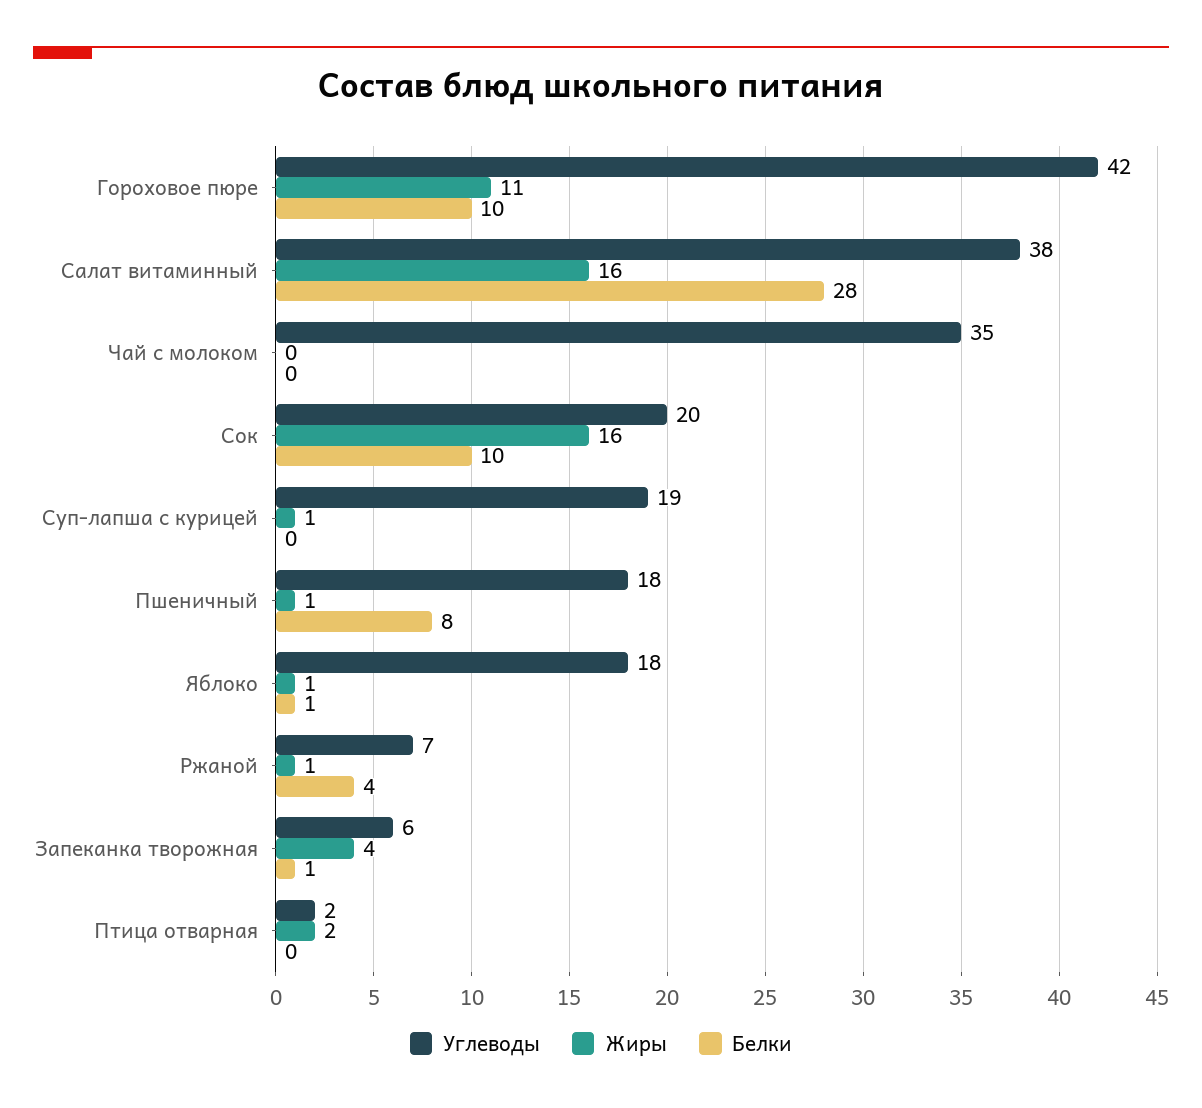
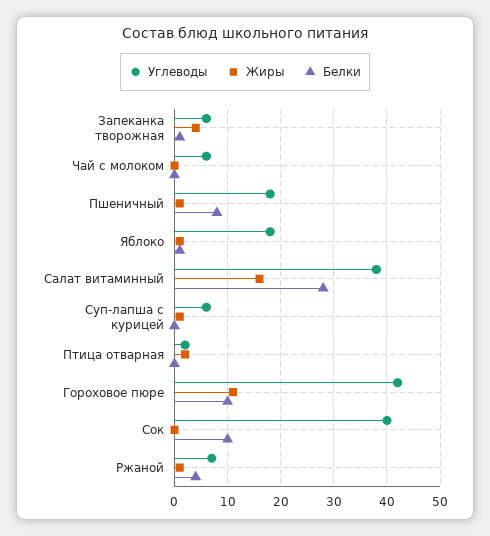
Углеводы, Чай с молоком: 35 -> 5
Углеводы, Сок: 20 -> 40
Жиры, Сок: 16 -> 0
Углеводы, Суп-лапша с курицей: 19 -> 5

